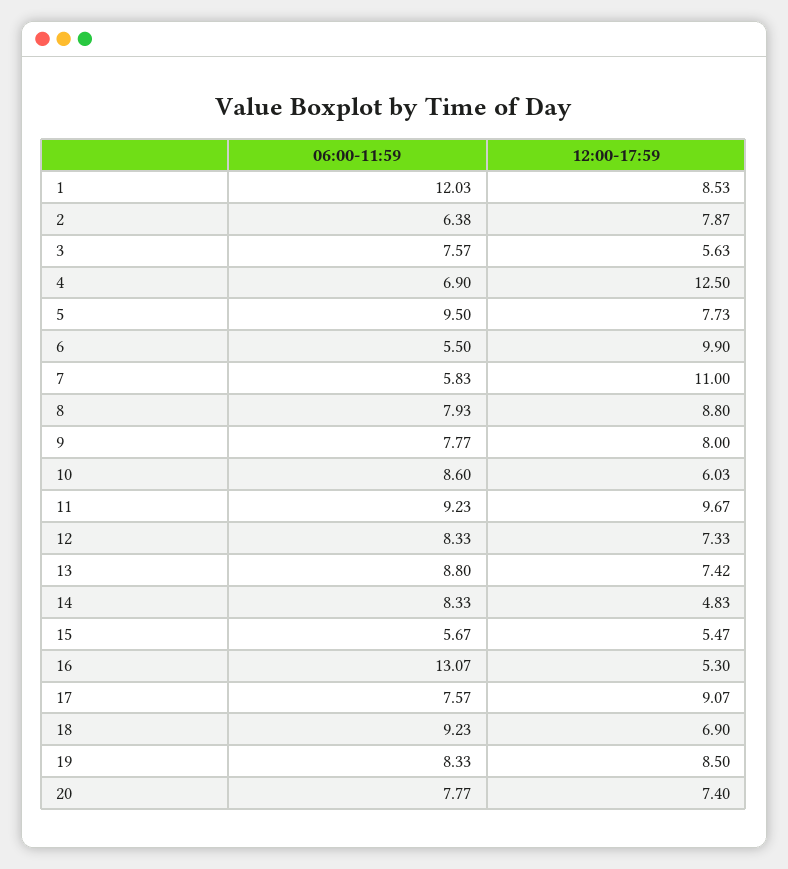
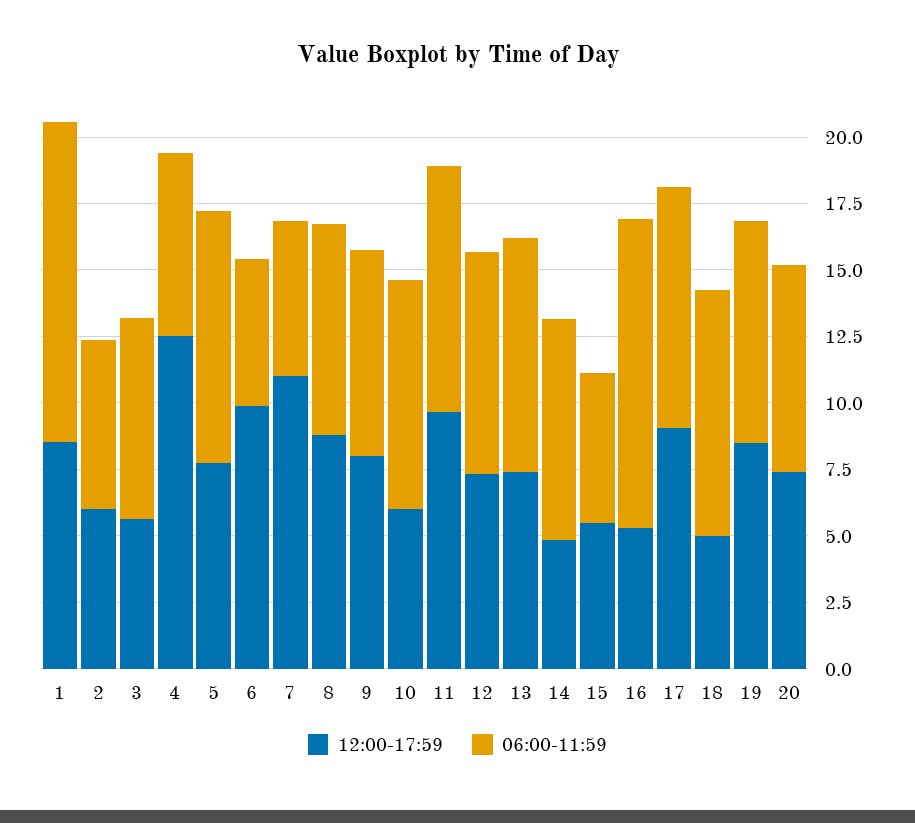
12:00-17:59, 2: 7.87 -> 6
06:00-11:59, 16: 13.07 -> 11.5
06:00-11:59, 17: 7.57 -> 9
12:00-17:59, 18: 6.9 -> 5

